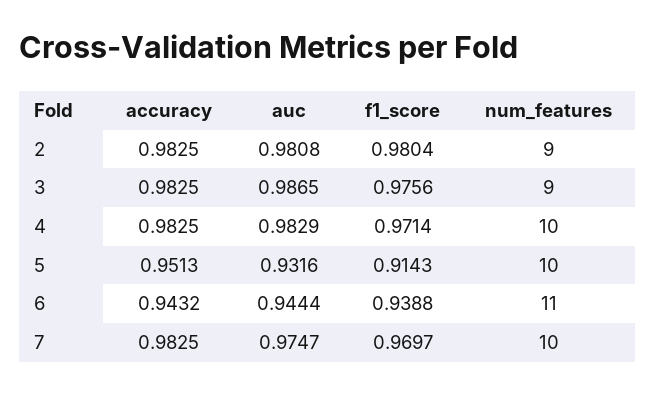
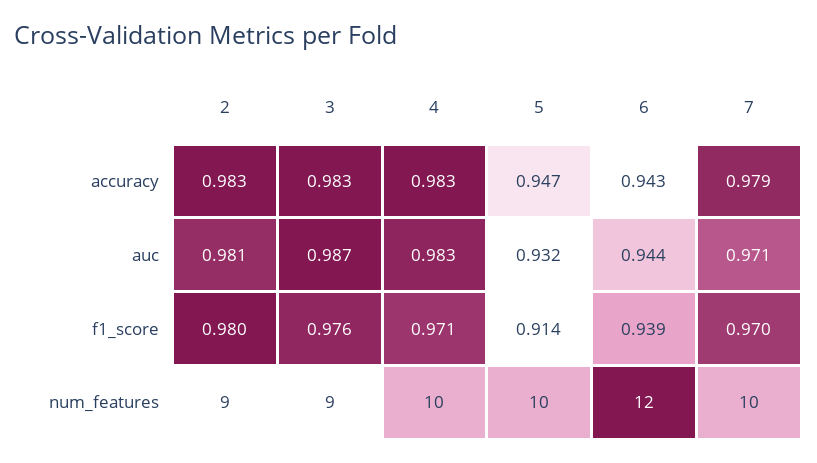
accuracy, 5: 0.9513 -> 0.947
num_features, 6: 11 -> 12
accuracy, 7: 0.9825 -> 0.979
auc, 7: 0.9747 -> 0.971

